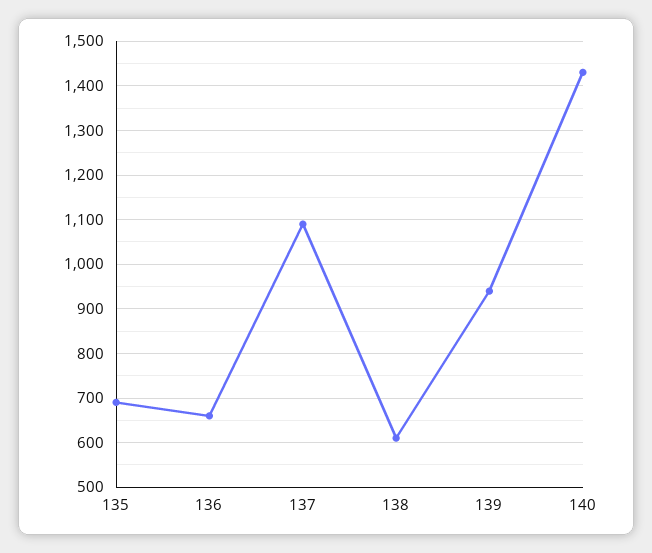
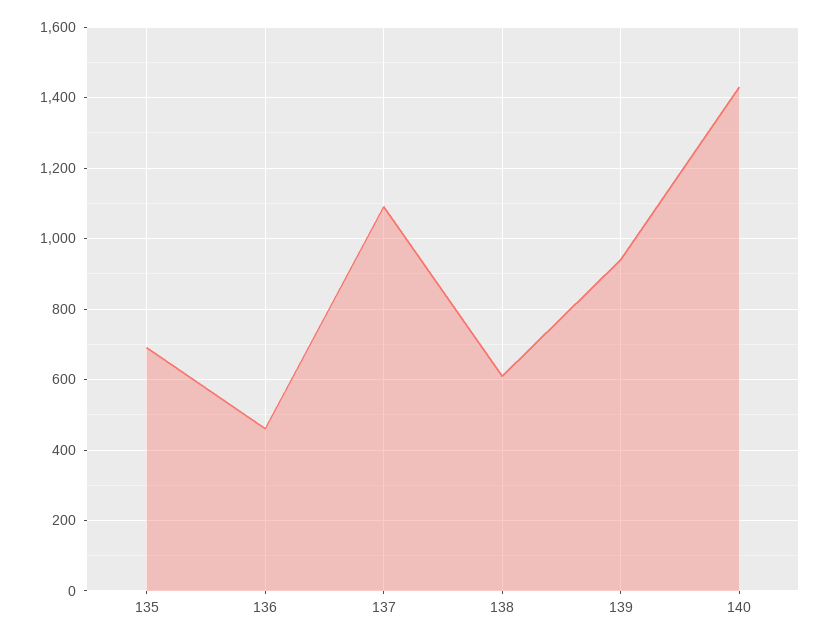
136: 660 -> 460

